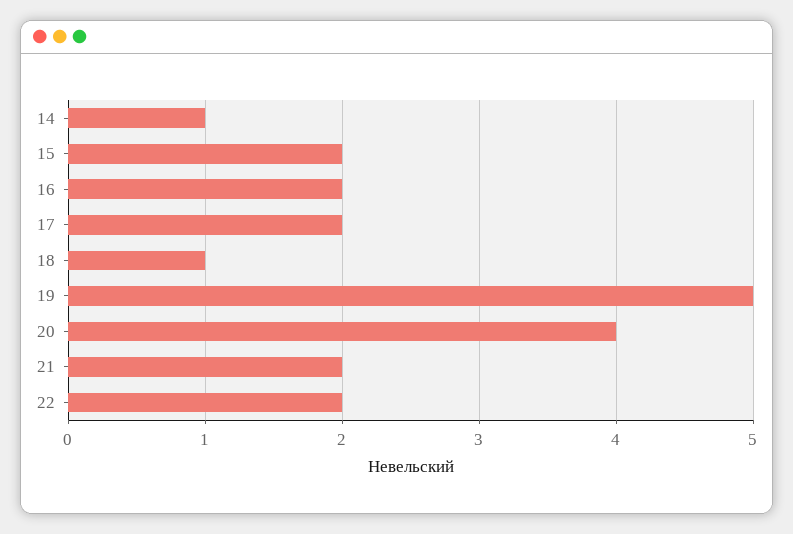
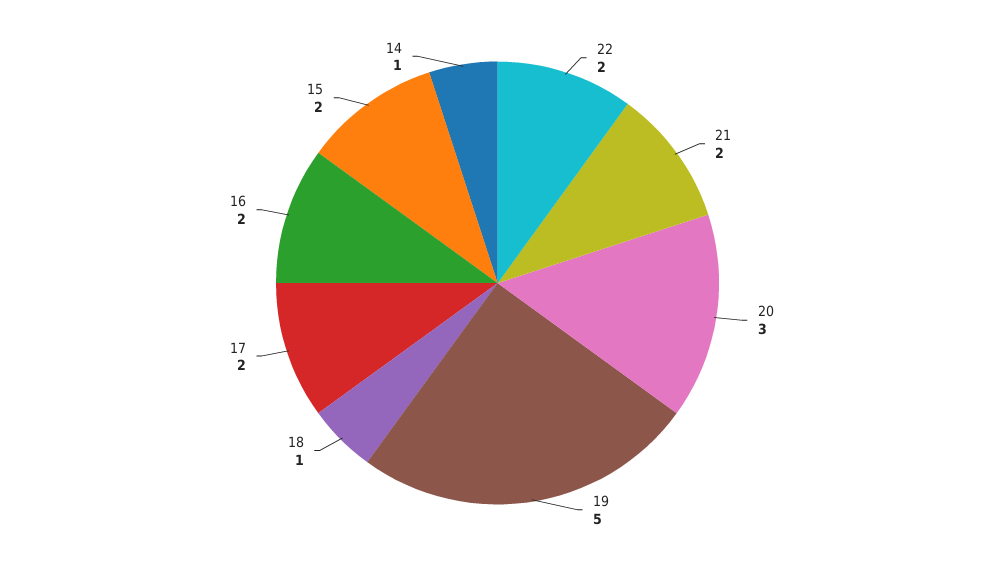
20: 4 -> 3

